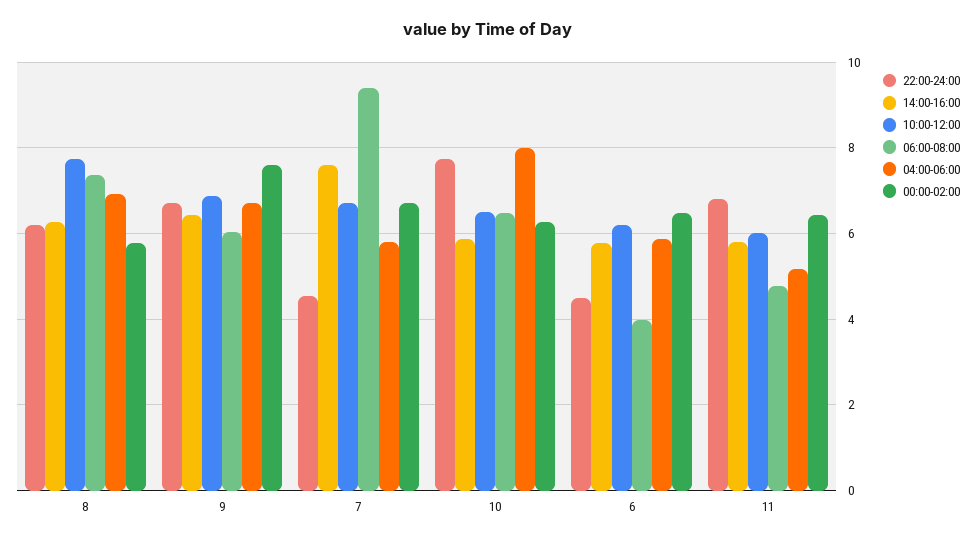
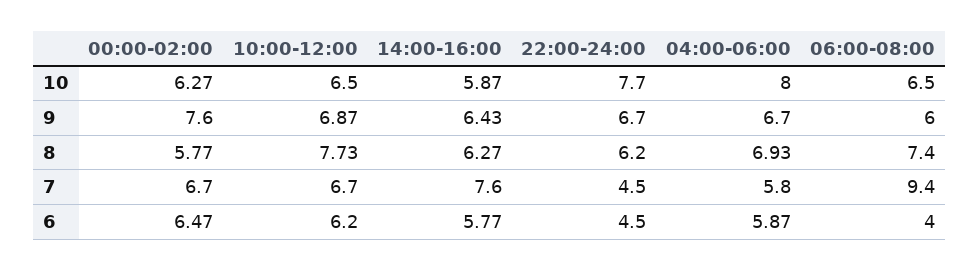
22:00-24:00, 11: 6.8 -> none
14:00-16:00, 11: 5.8 -> none
10:00-12:00, 11: 6 -> none
06:00-08:00, 11: 4.8 -> none
04:00-06:00, 11: 5.2 -> none
00:00-02:00, 11: 6.4 -> none

